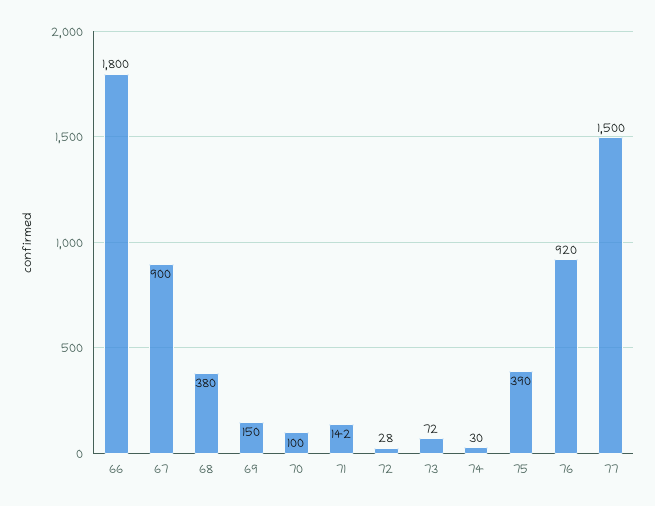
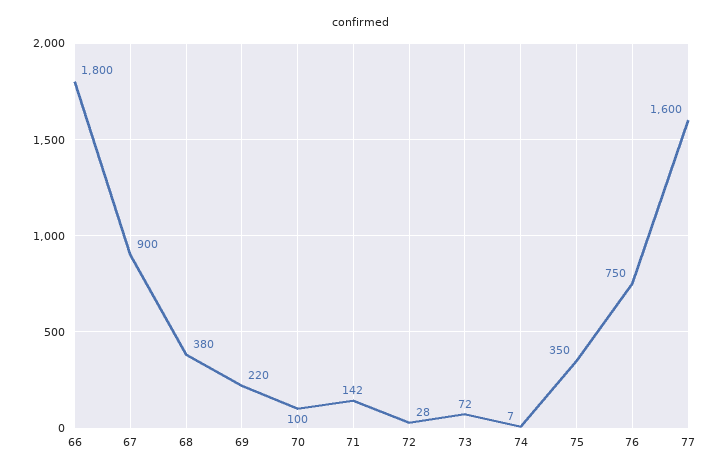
69: 150 -> 220
74: 30 -> 7
75: 390 -> 350
76: 920 -> 750
77: 1500 -> 1600

